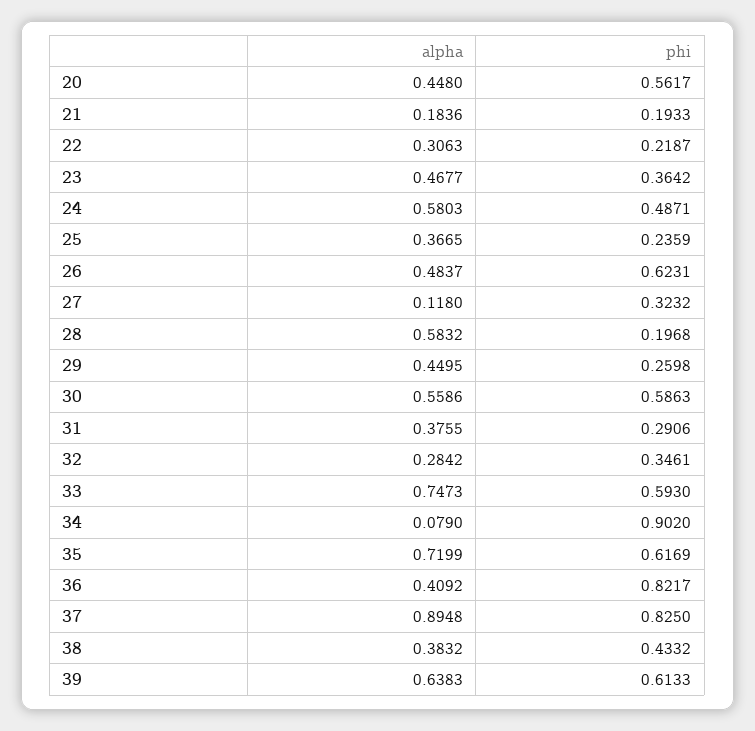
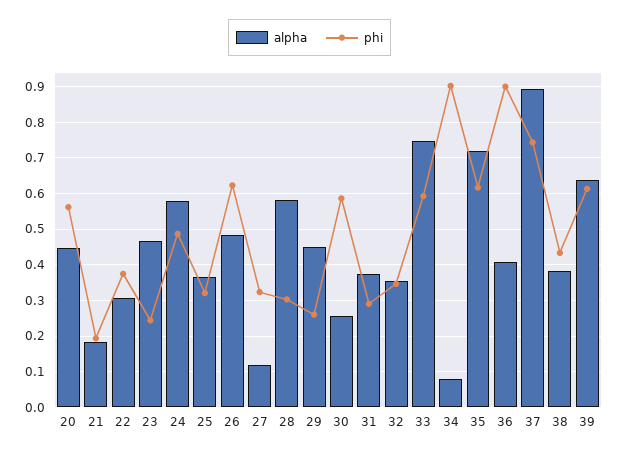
phi, 22: 0.2187 -> 0.38
phi, 23: 0.3642 -> 0.24
phi, 25: 0.2359 -> 0.32
phi, 28: 0.1968 -> 0.3
alpha, 30: 0.5586 -> 0.26
alpha, 32: 0.2842 -> 0.36
phi, 36: 0.8217 -> 0.9
phi, 37: 0.825 -> 0.74

